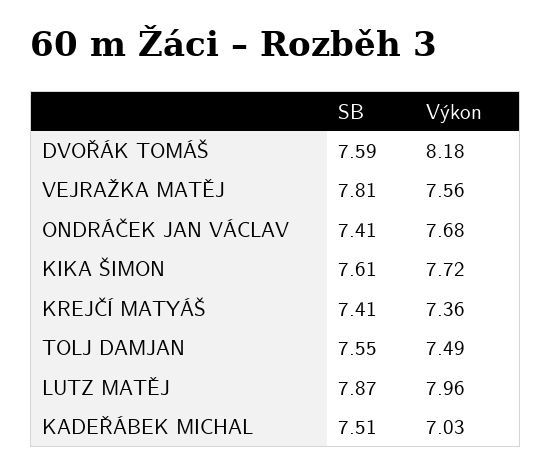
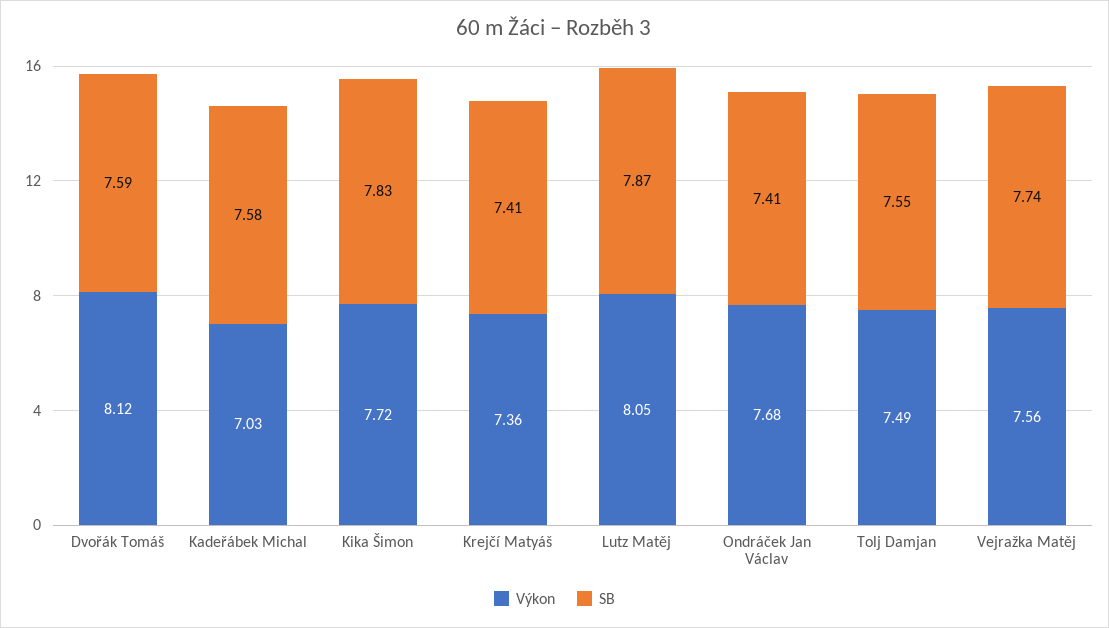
Výkon, DVOŘÁK TOMÁŠ: 8.18 -> 8.12
SB, VEJRAŽKA MATĚJ: 7.81 -> 7.74
SB, KIKA ŠIMON: 7.61 -> 7.83
Výkon, LUTZ MATĚJ: 7.96 -> 8.05
SB, KADEŘÁBEK MICHAL: 7.51 -> 7.58

